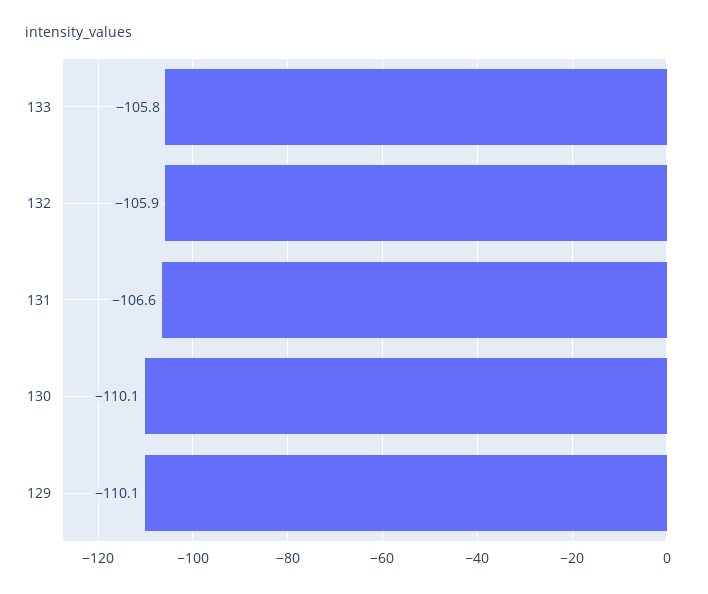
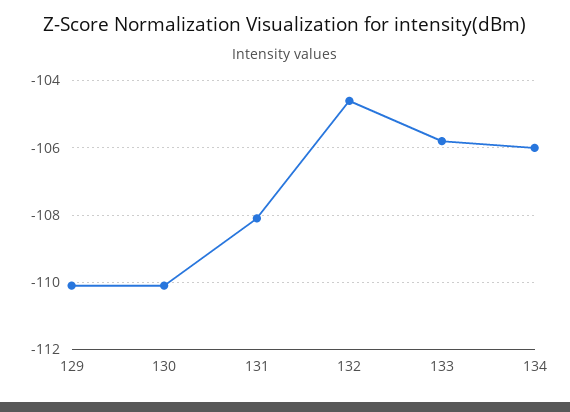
132: -105.9 -> -104.5
131: -106.6 -> -108
134: none -> -106

